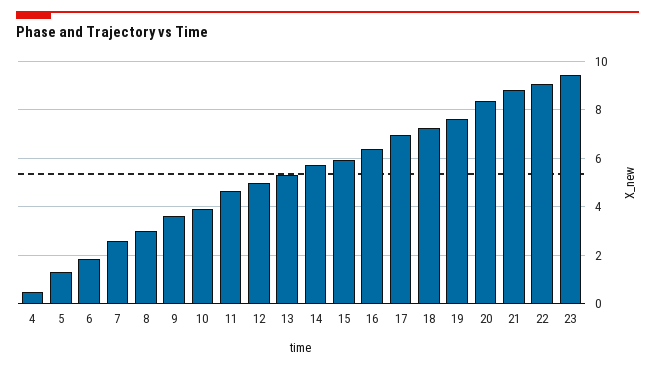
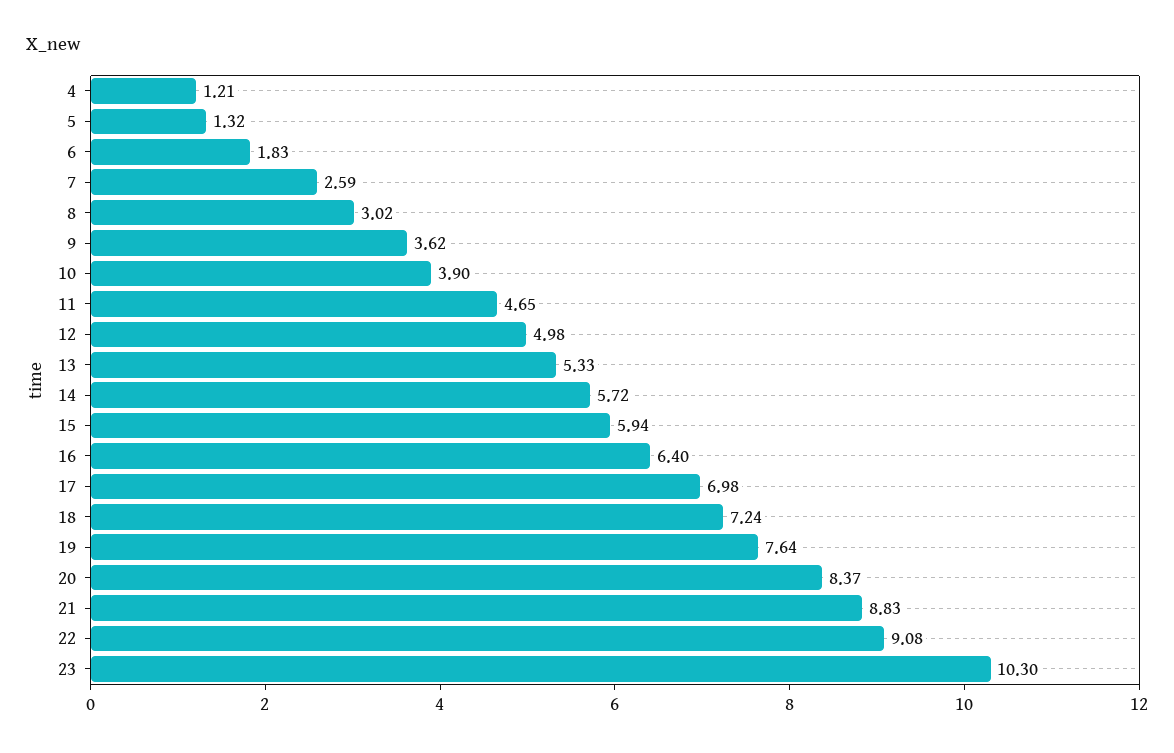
4: 0.5 -> 1.21
23: 9.5 -> 10.3

